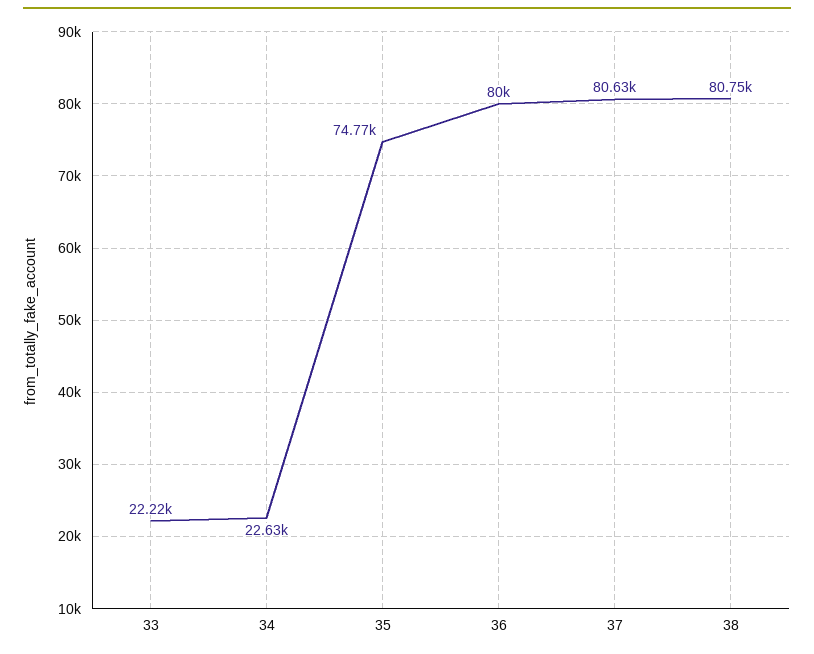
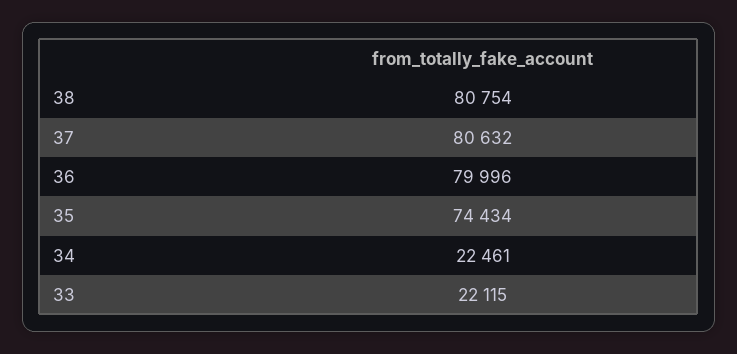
33: 22220 -> 22115
34: 22630 -> 22461
35: 74770 -> 74434

